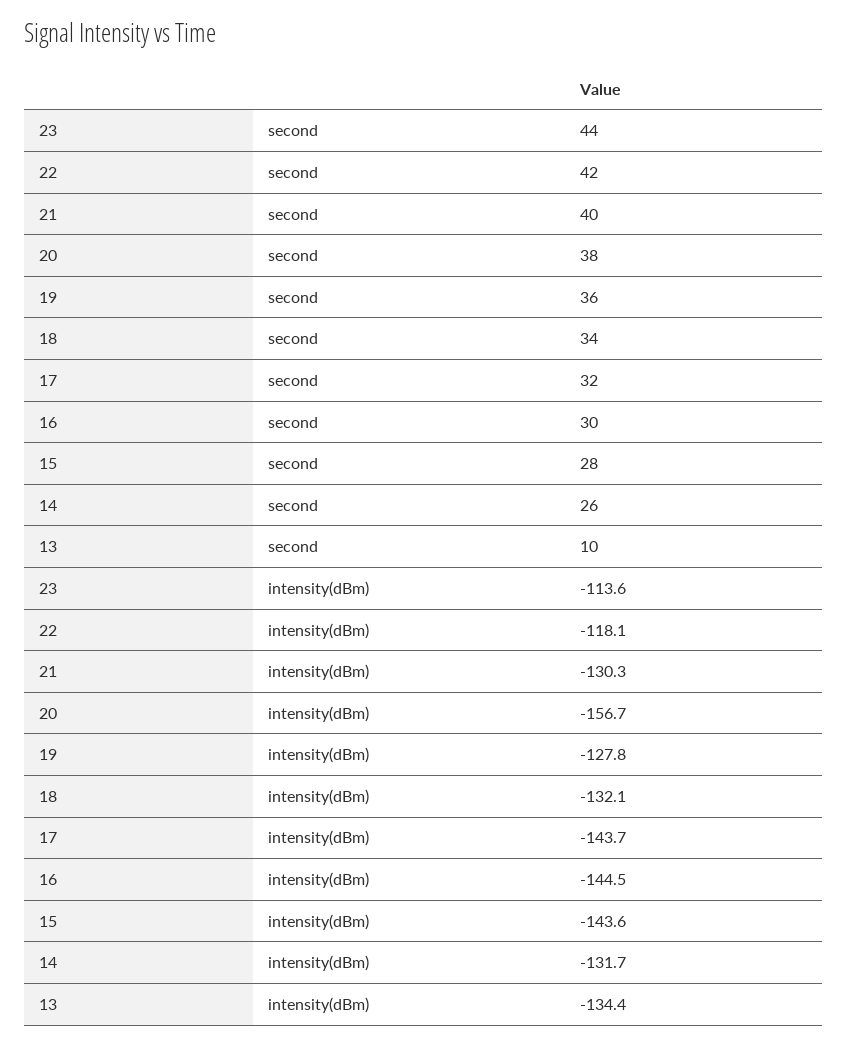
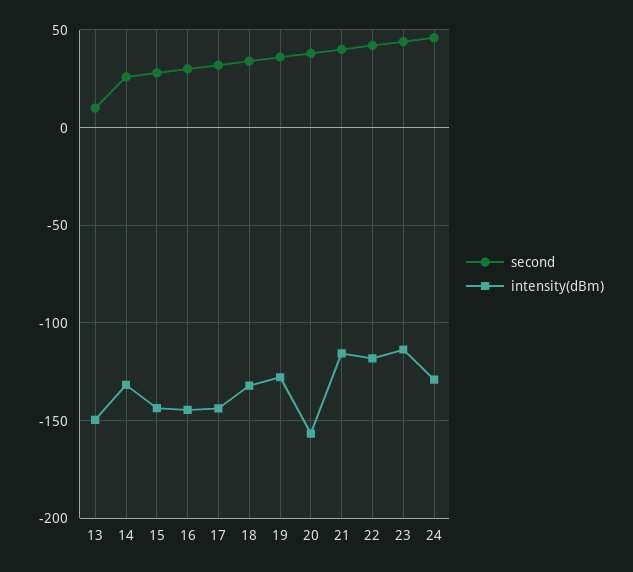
intensity(dBm), 21: -130.3 -> -115
intensity(dBm), 13: -134.4 -> -150
second, 24: none -> 45
intensity(dBm), 24: none -> -130

